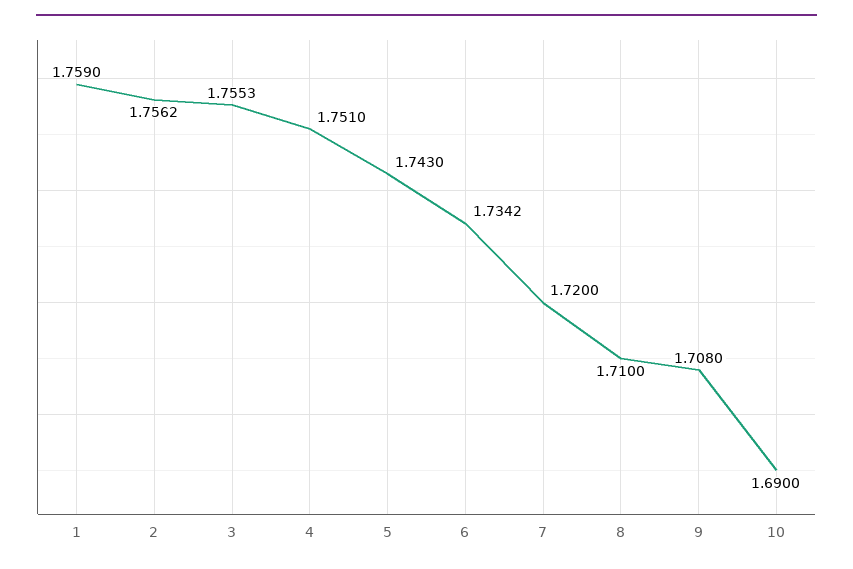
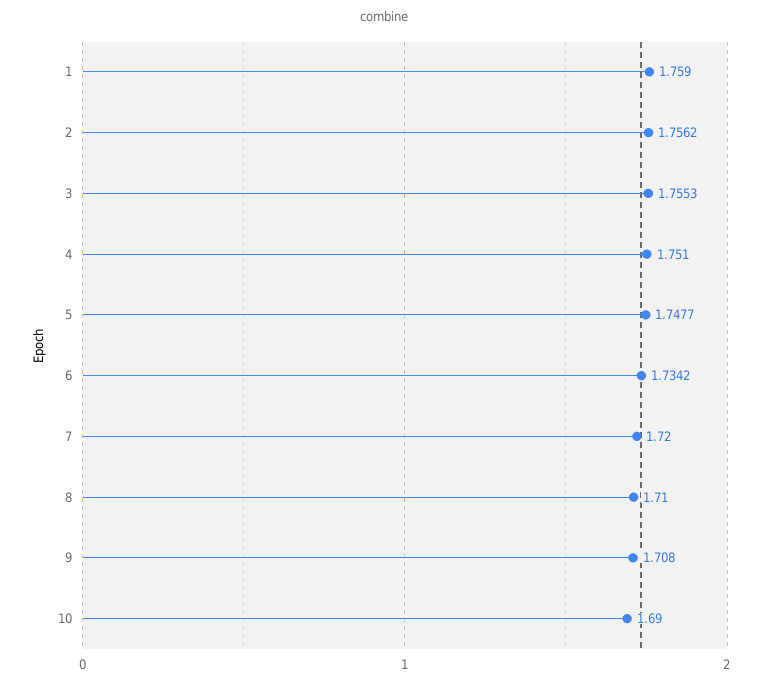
5: 1.743 -> 1.7477

